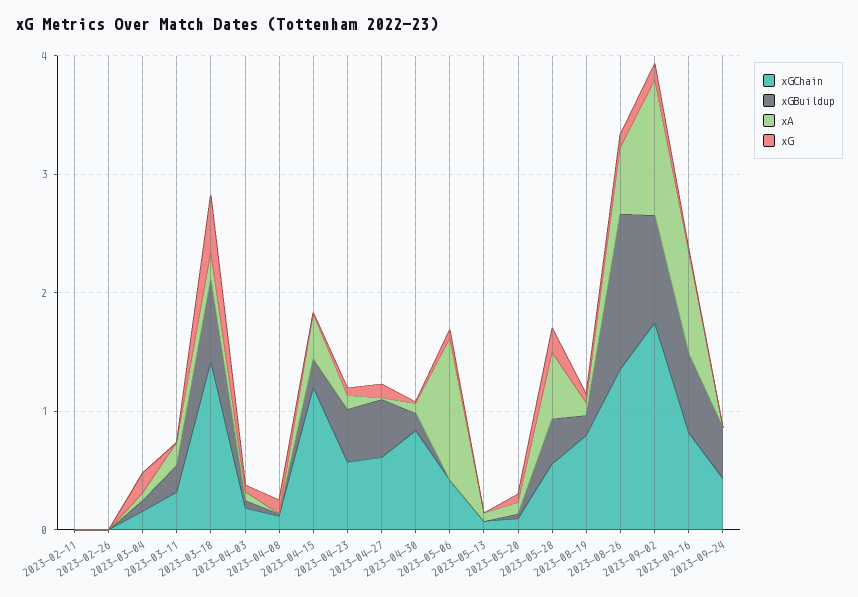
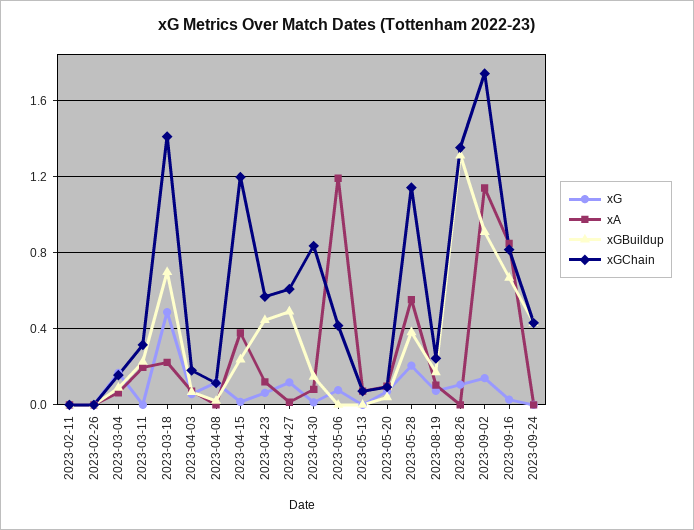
xGChain, 2023-05-28: 0.6 -> 1.15
xGChain, 2023-08-19: 0.8 -> 0.25
xA, 2023-08-26: 0.6 -> 0

